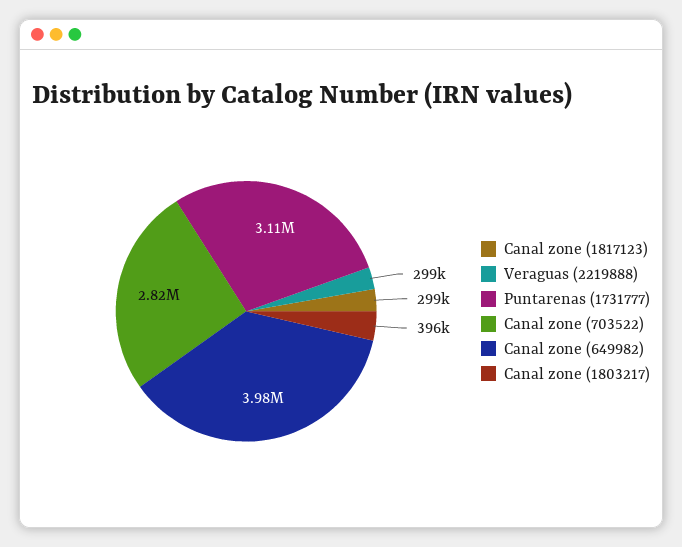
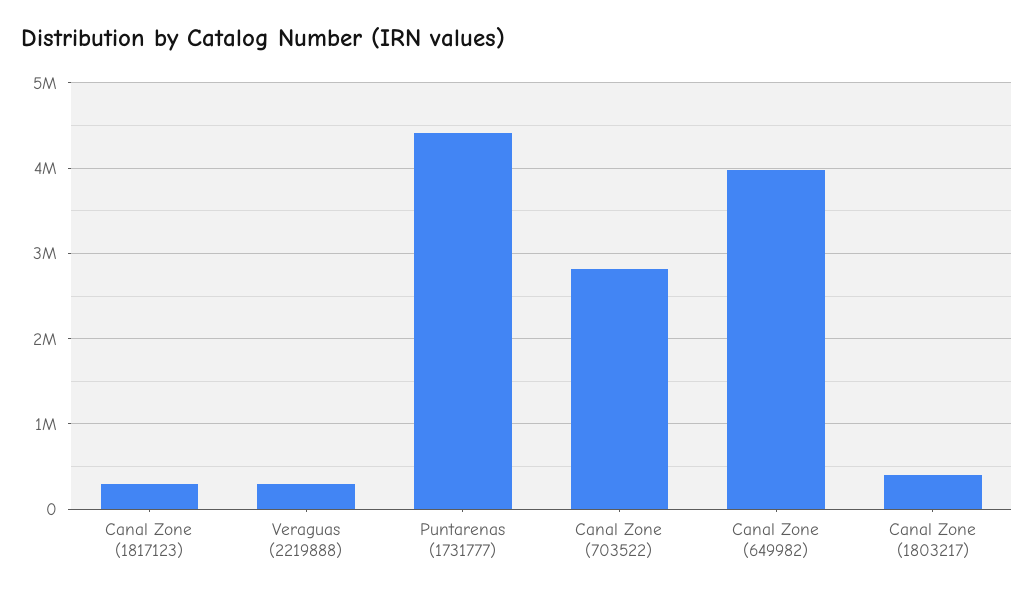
Puntarenas (1731777): 3110000 -> 4400000

